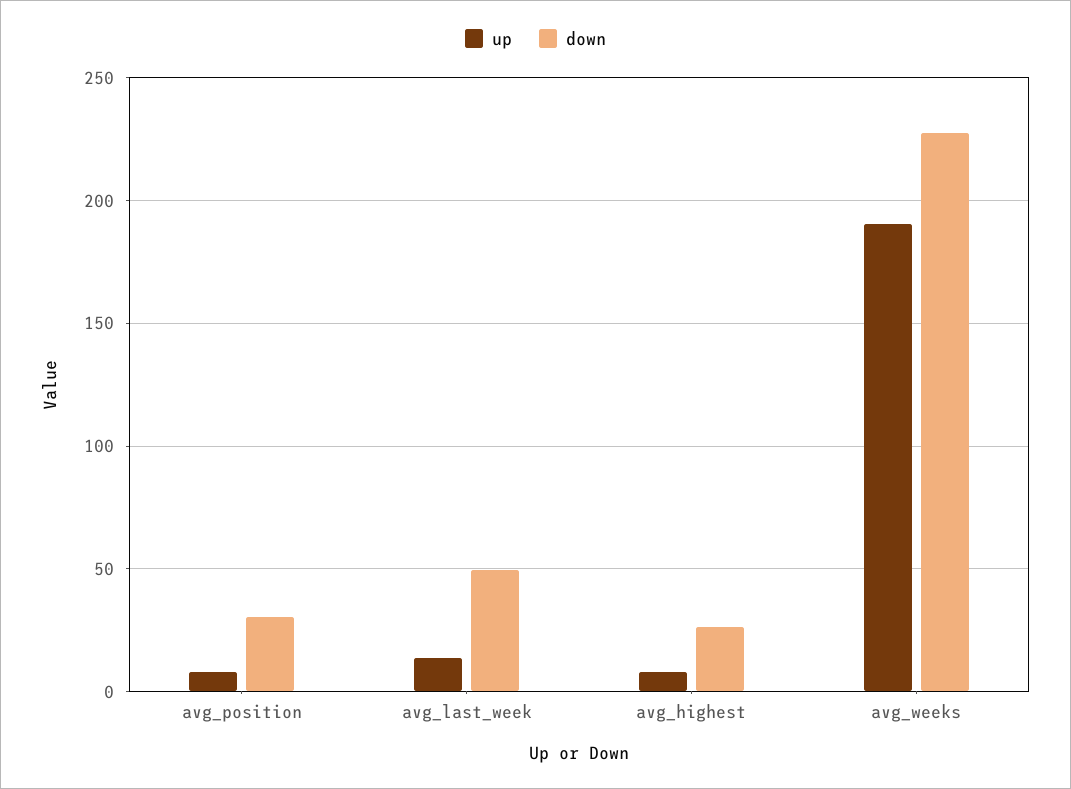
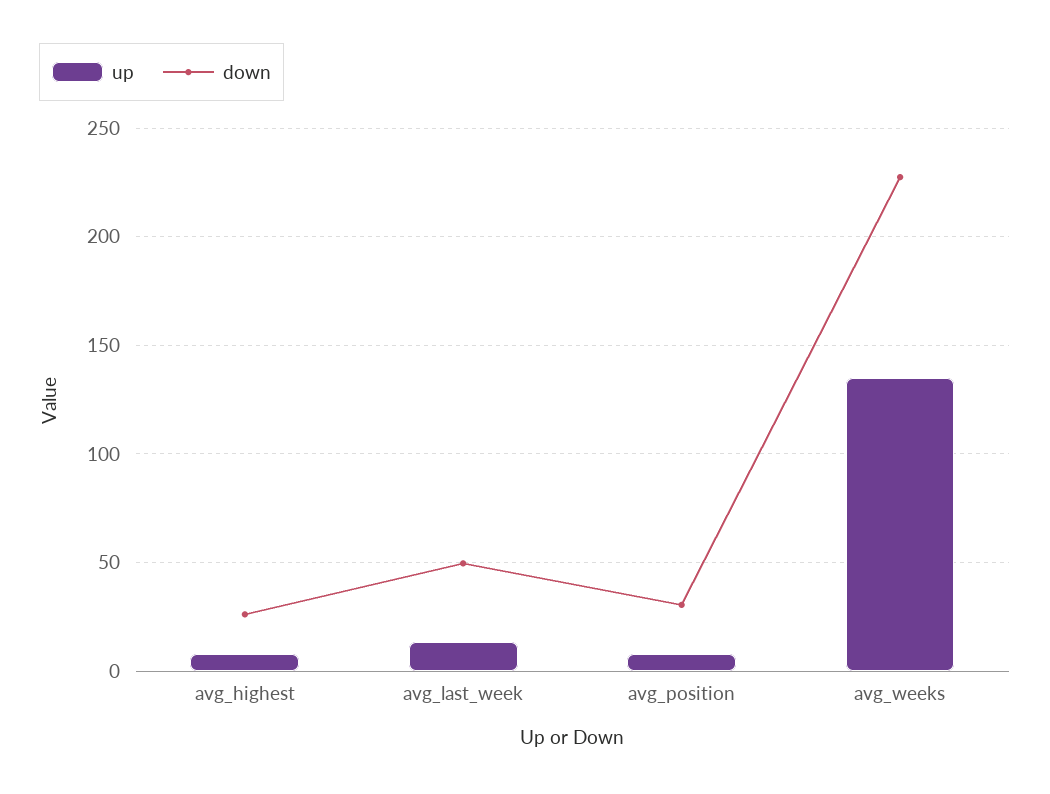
up, avg_weeks: 190 -> 135

